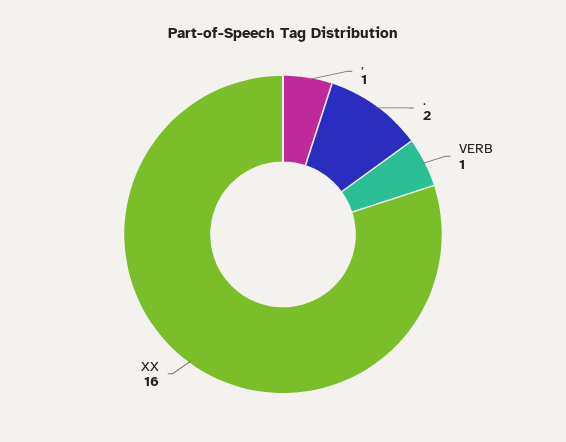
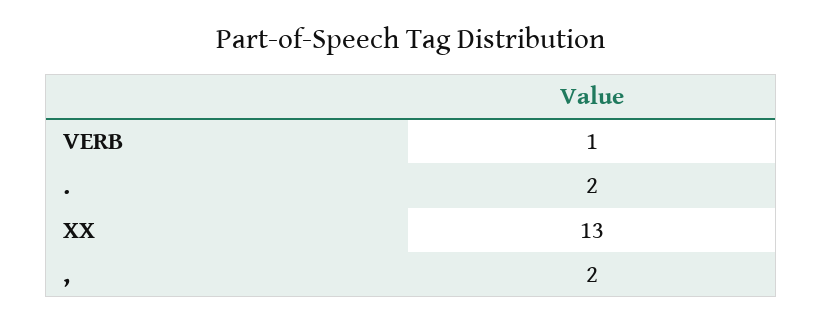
,: 1 -> 2
XX: 16 -> 13

